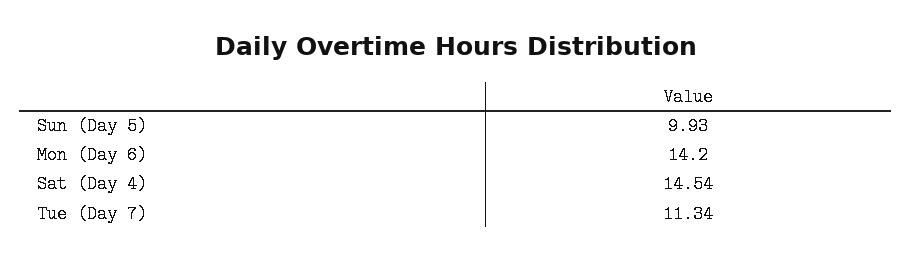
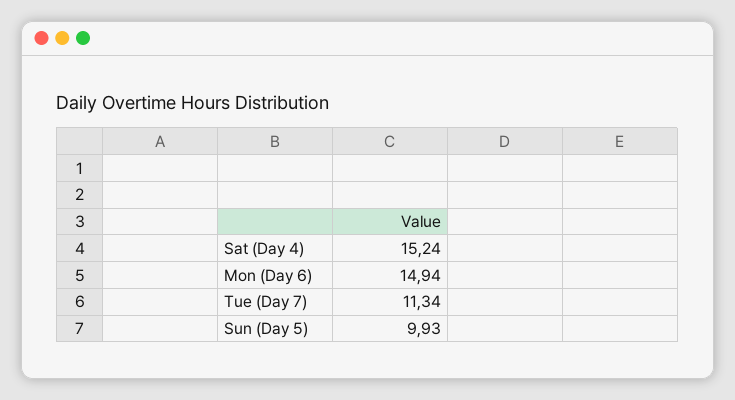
Mon (Day 6): 14.2 -> 14.94
Sat (Day 4): 14.54 -> 15.24

